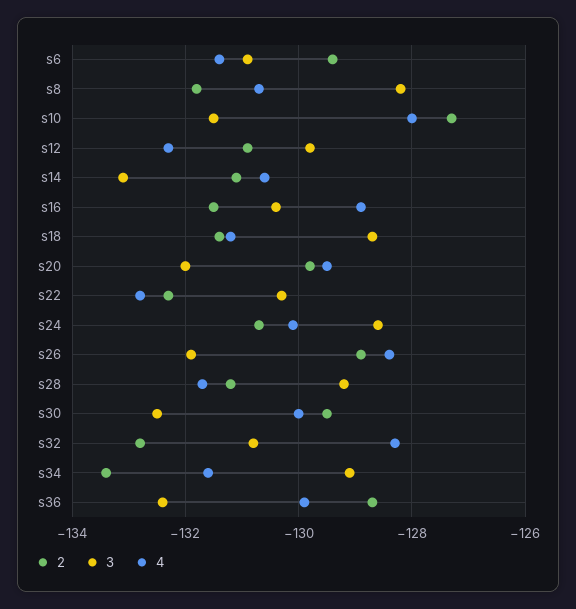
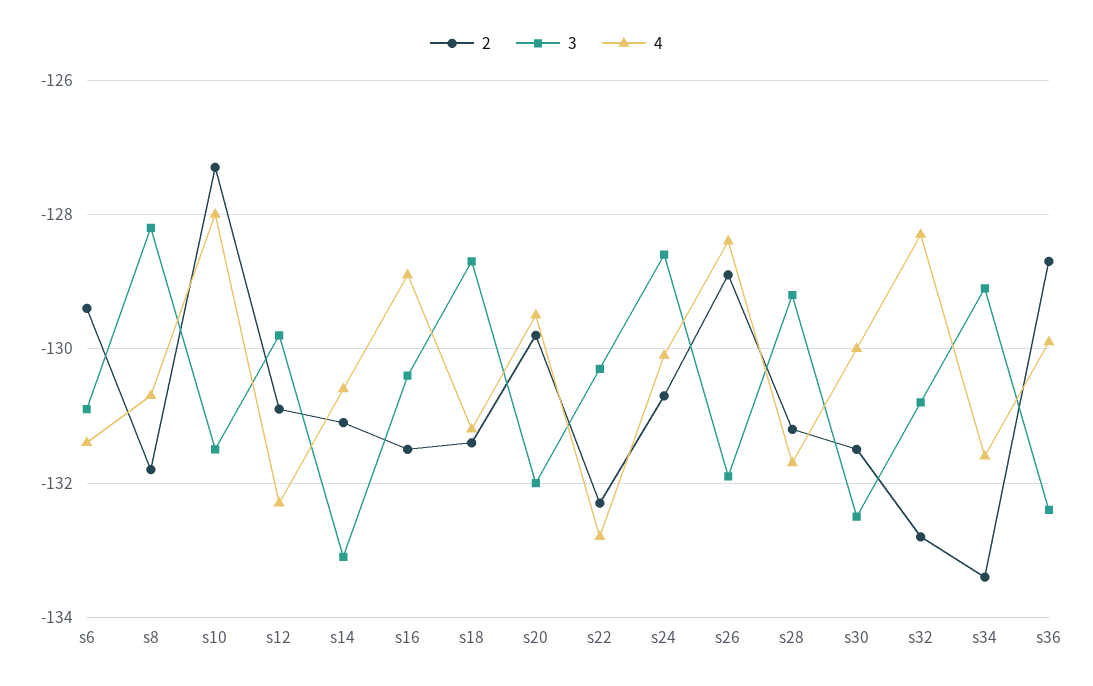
2, s30: -129.5 -> -131.5

